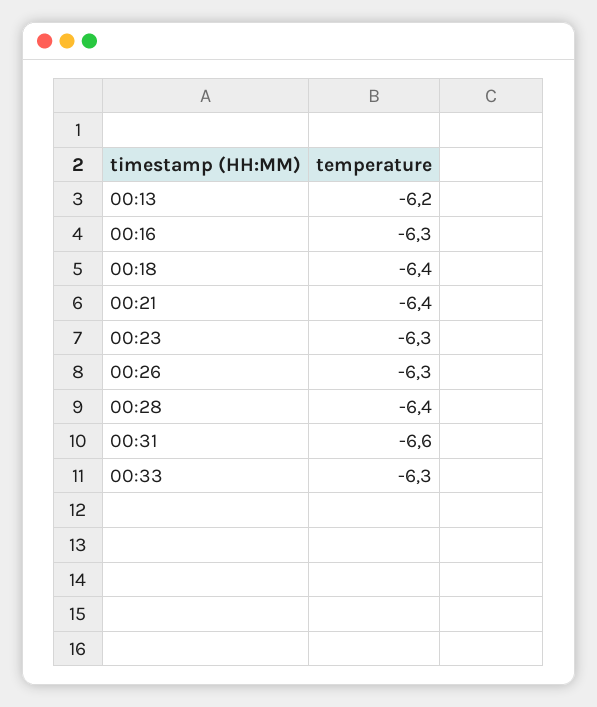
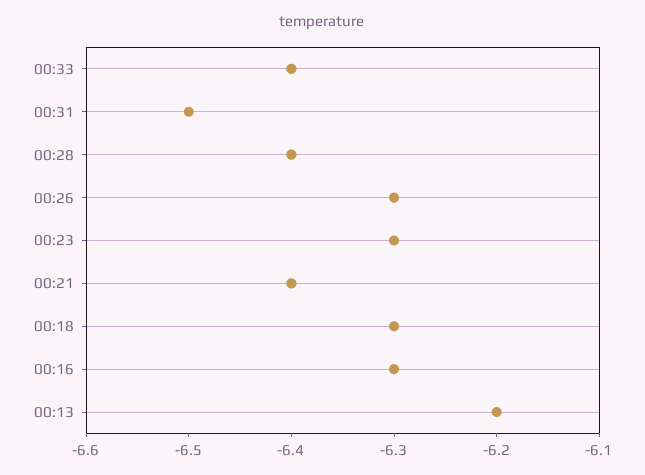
00:18: -6.4 -> -6.3
00:31: -6.6 -> -6.5
00:33: -6.3 -> -6.4

